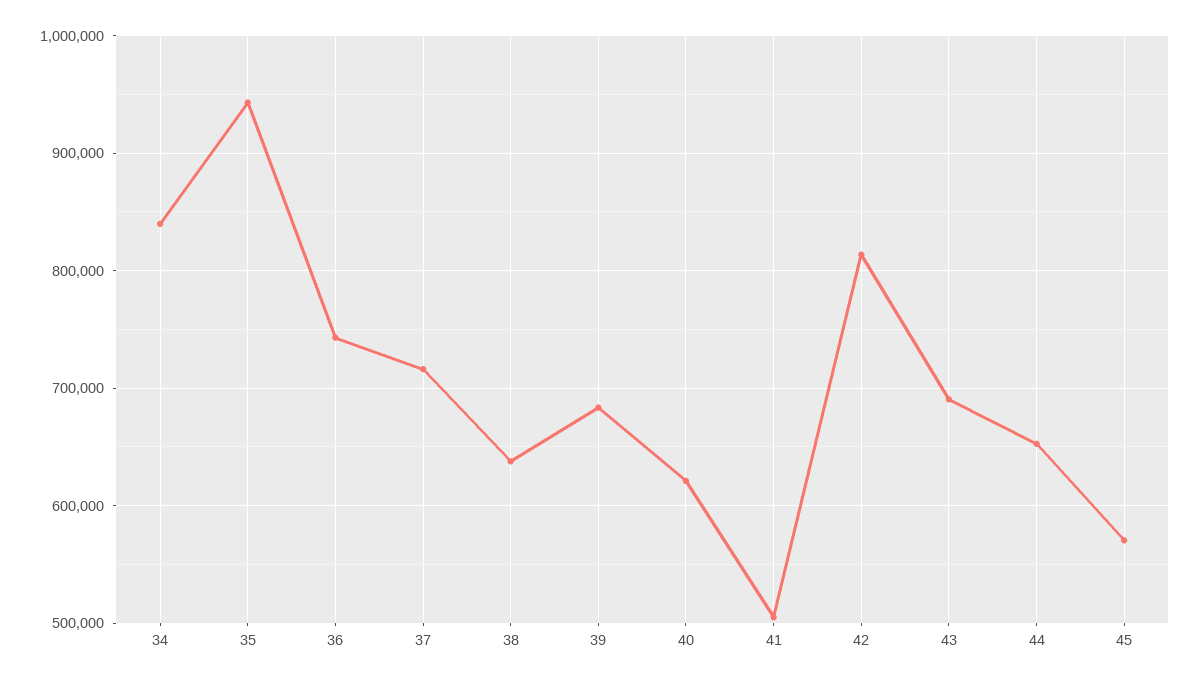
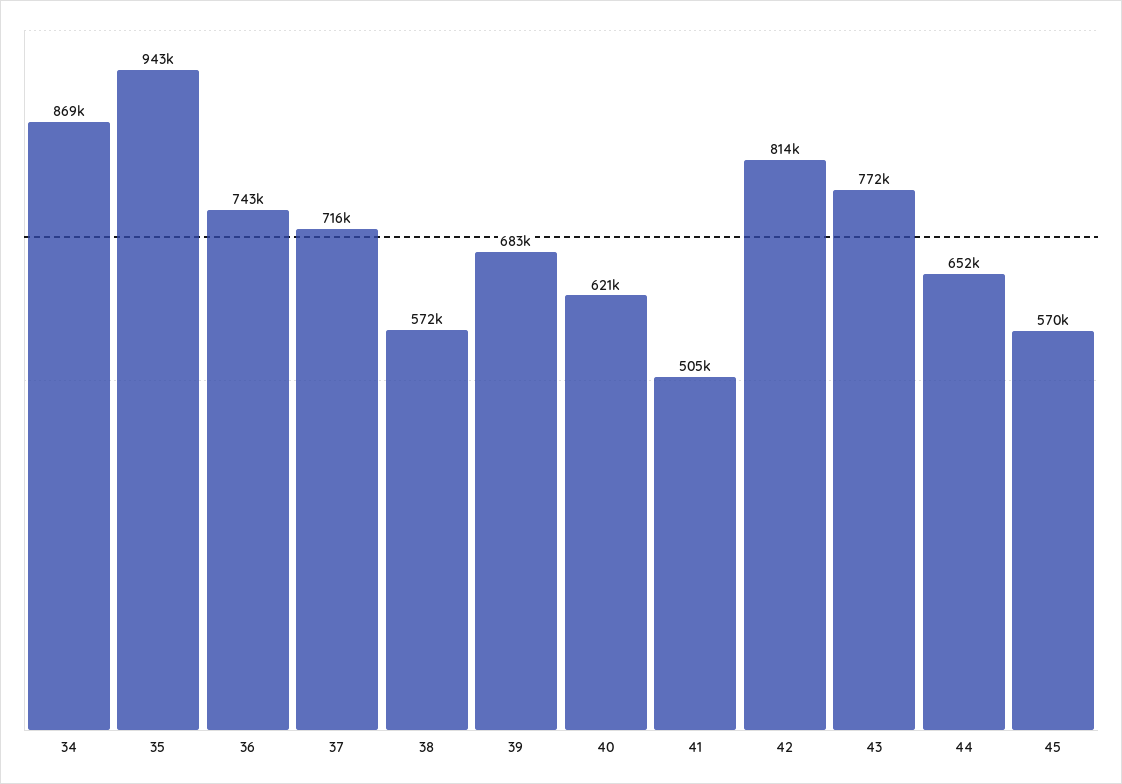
34: 840000 -> 869000
38: 640000 -> 572000
43: 690000 -> 772000

